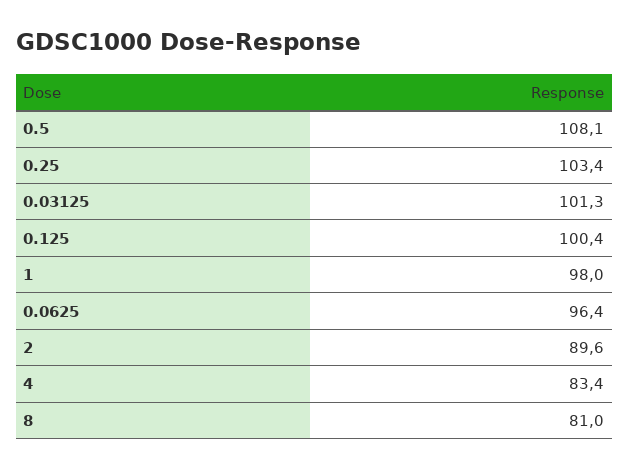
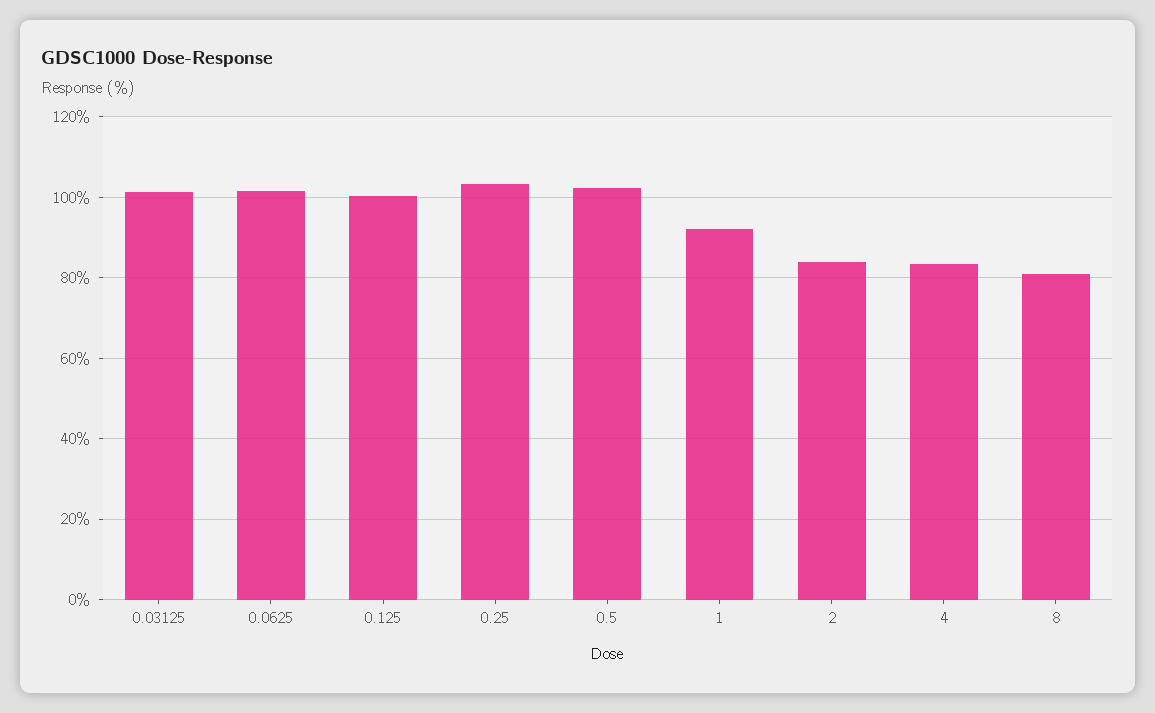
0.5: 108.1 -> 102
1: 98 -> 92
0.0625: 96.4 -> 102
2: 89.6 -> 84

